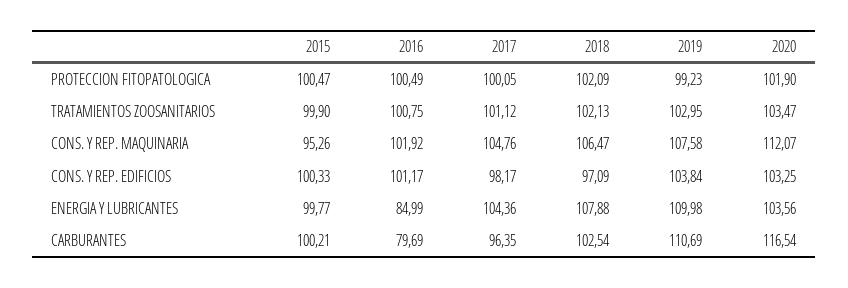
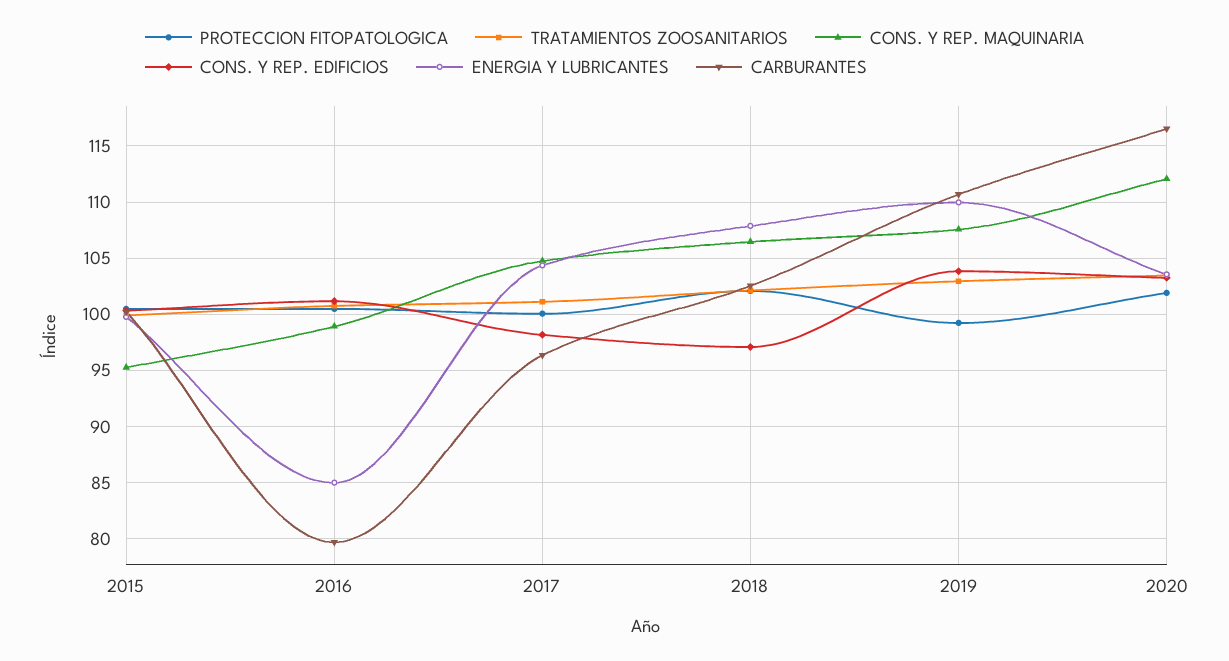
CONS. Y REP. MAQUINARIA, 2016: 101.92 -> 99

